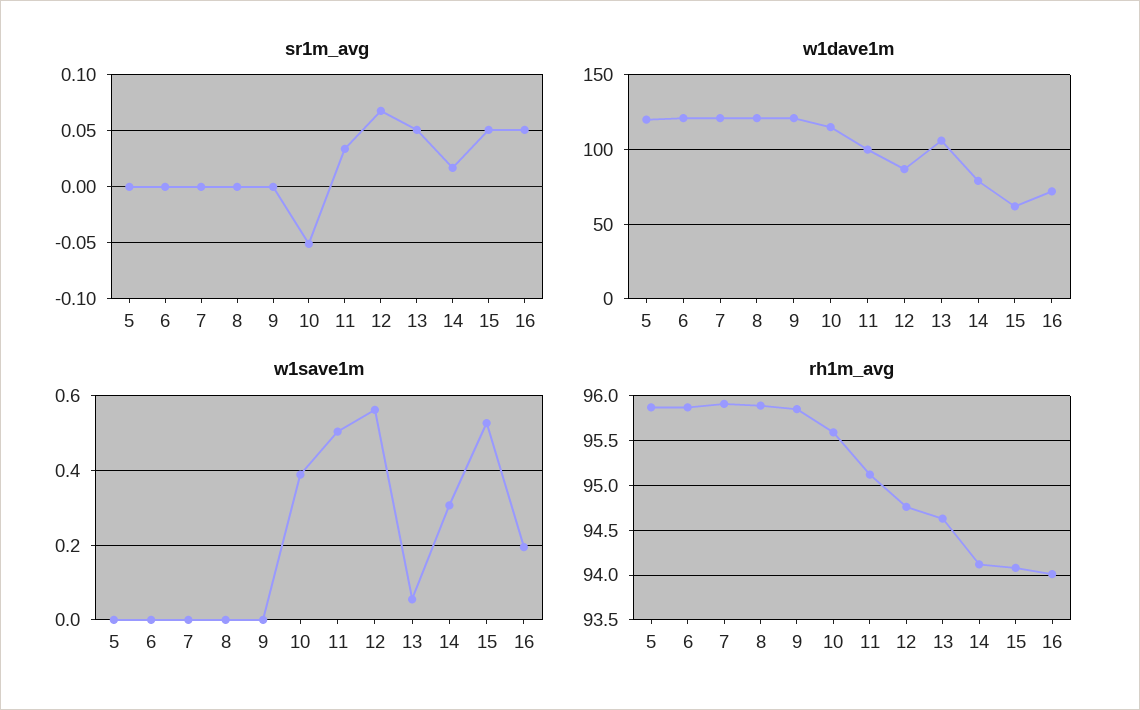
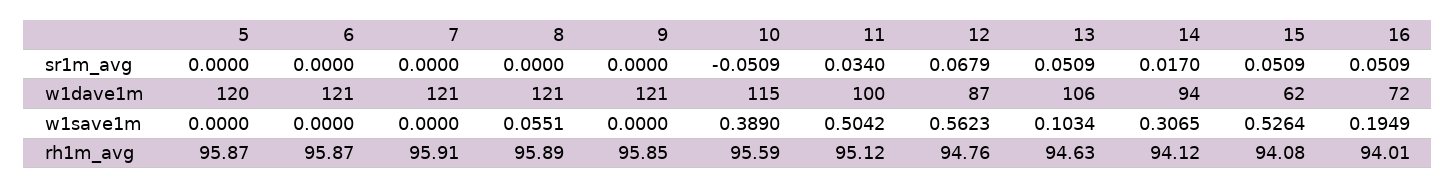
w1dave1m, 14: 80 -> 94
w1save1m, 8: 0 -> 0.0551
w1save1m, 13: 0.06 -> 0.1034

